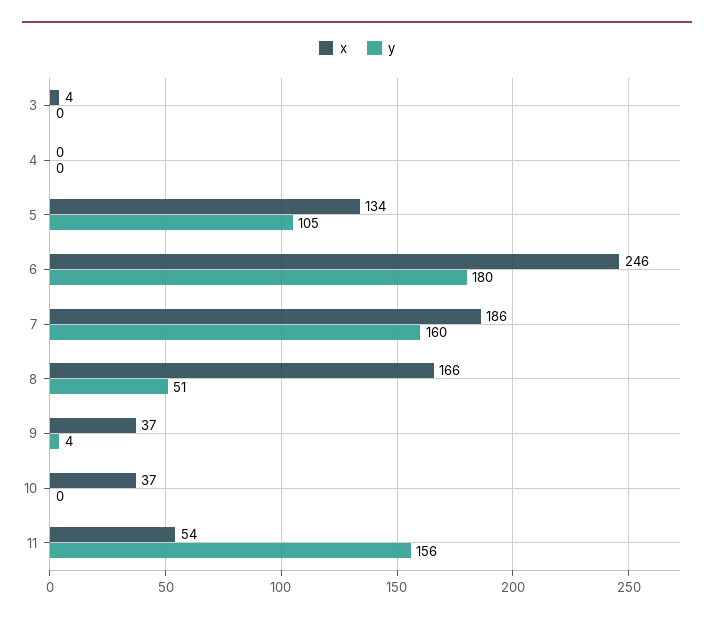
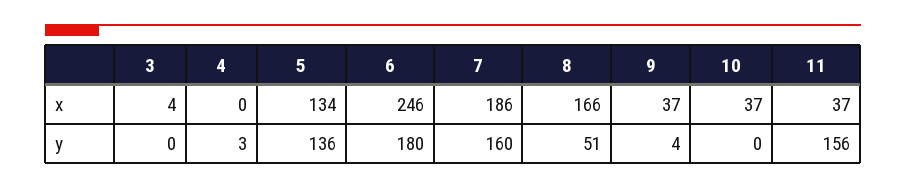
y, 4: 0 -> 3
y, 5: 105 -> 136
x, 11: 54 -> 37

